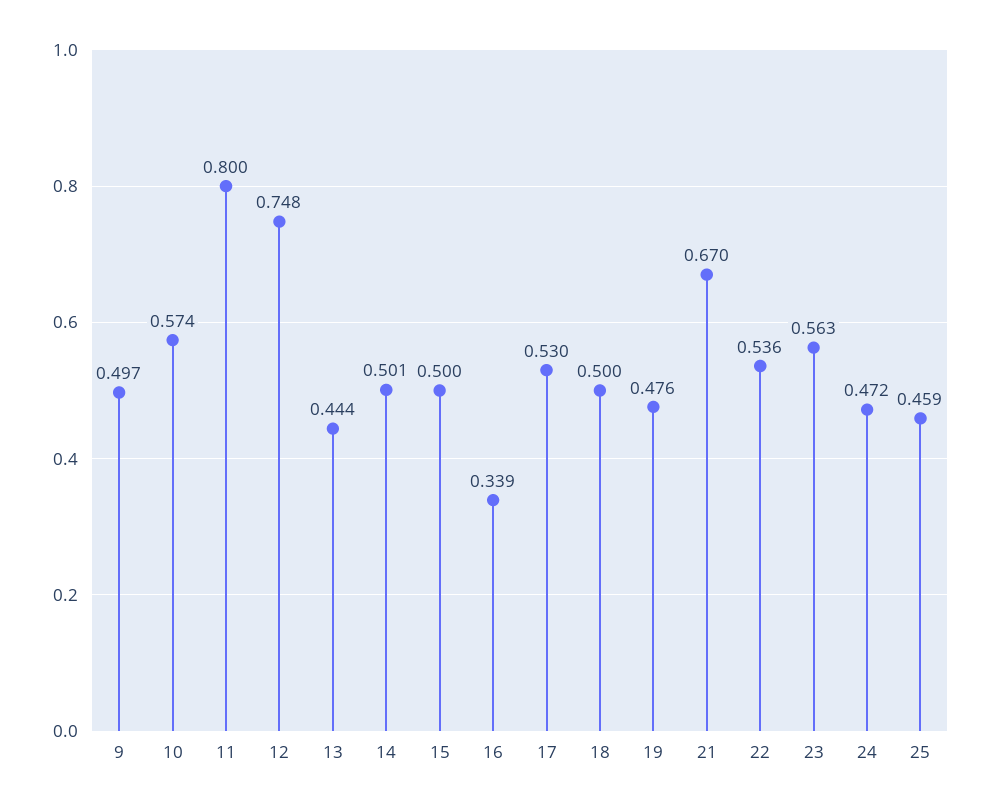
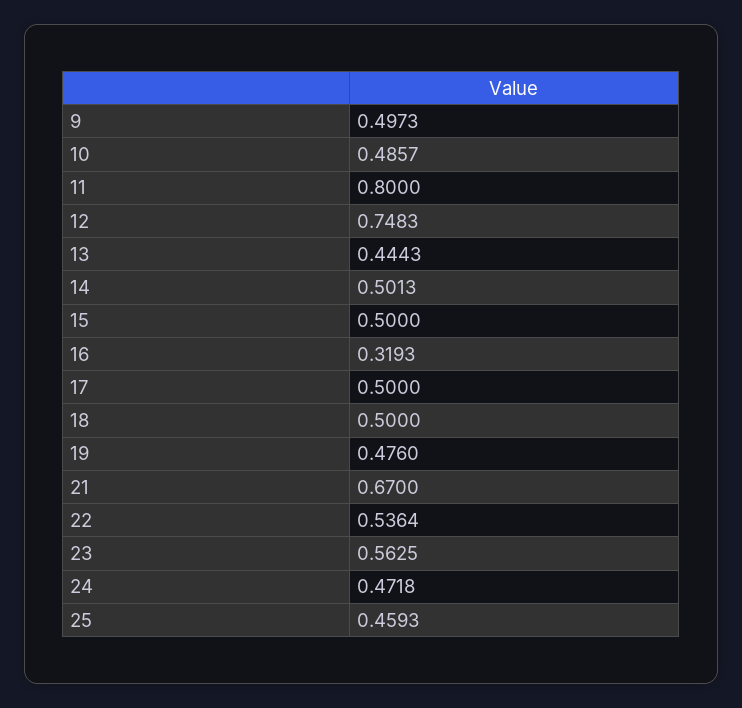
10: 0.574 -> 0.4857
16: 0.339 -> 0.3193
17: 0.53 -> 0.5

